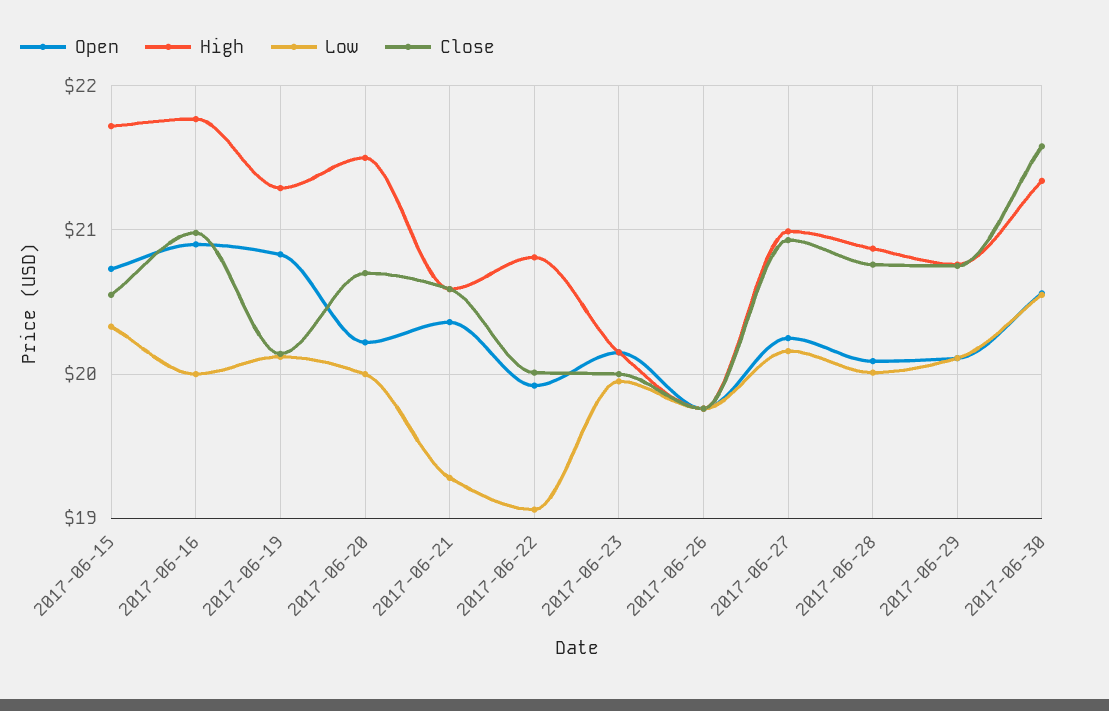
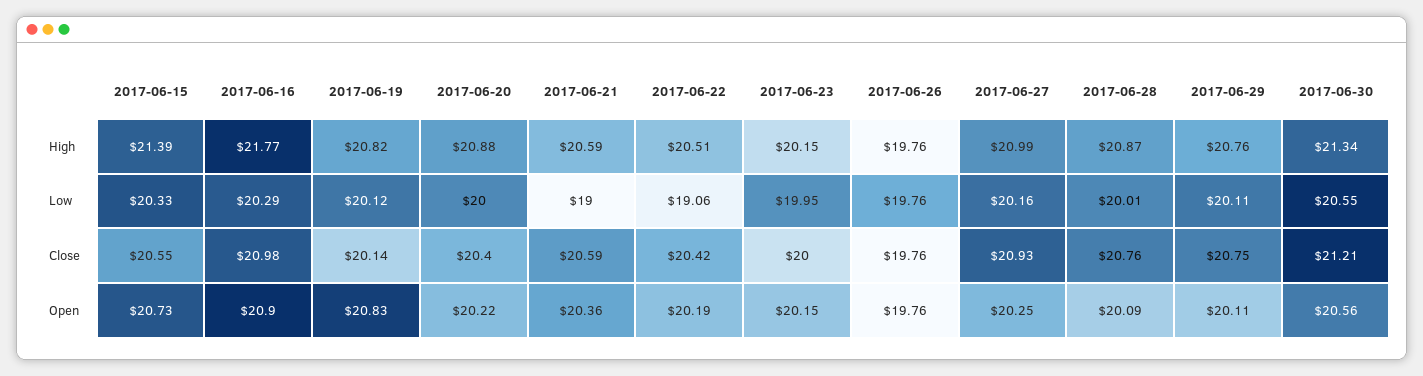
High, 2017-06-15: 21.7 -> 21.39
Low, 2017-06-16: 20 -> 20.29
High, 2017-06-19: 21.3 -> 20.82
High, 2017-06-20: 21.5 -> 20.88
Close, 2017-06-20: 20.7 -> 20.4
Low, 2017-06-21: 19.3 -> 19
Open, 2017-06-22: 19.9 -> 20.19
High, 2017-06-22: 20.8 -> 20.51
Close, 2017-06-22: 20 -> 20.42
Close, 2017-06-30: 21.6 -> 21.21

